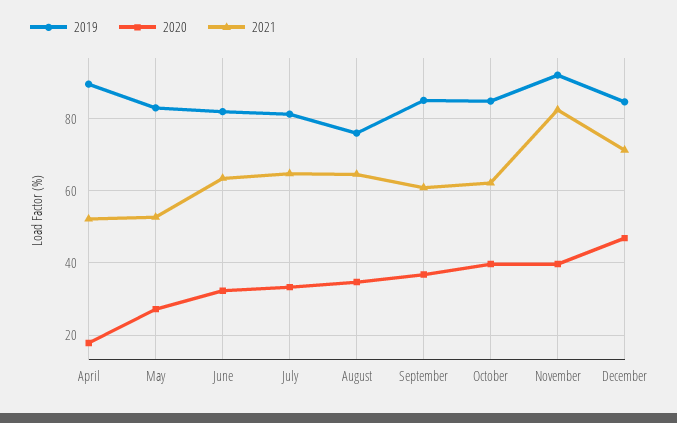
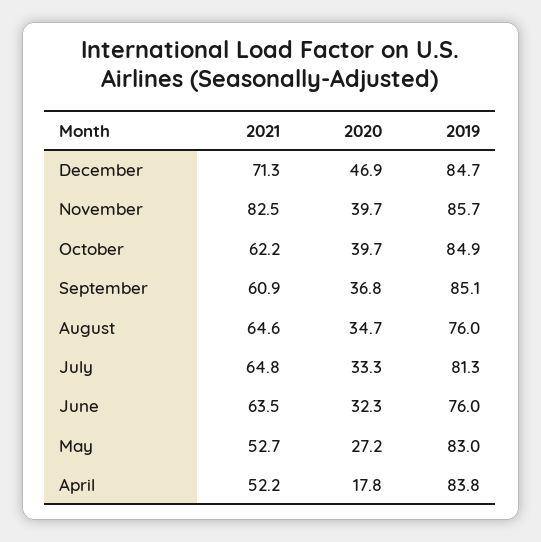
2019, April: 90 -> 83.8
2019, June: 82 -> 76
2019, November: 92 -> 85.7

